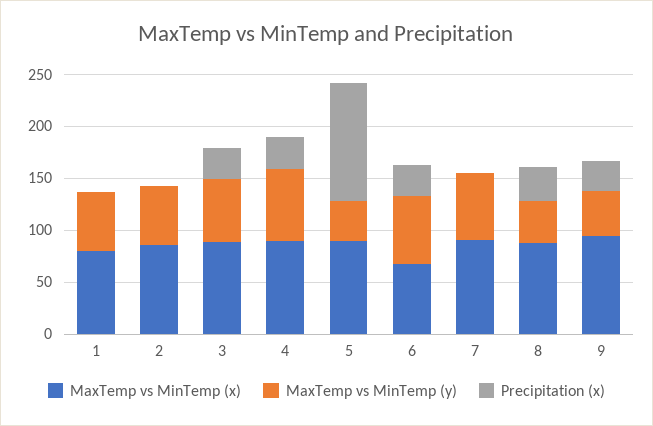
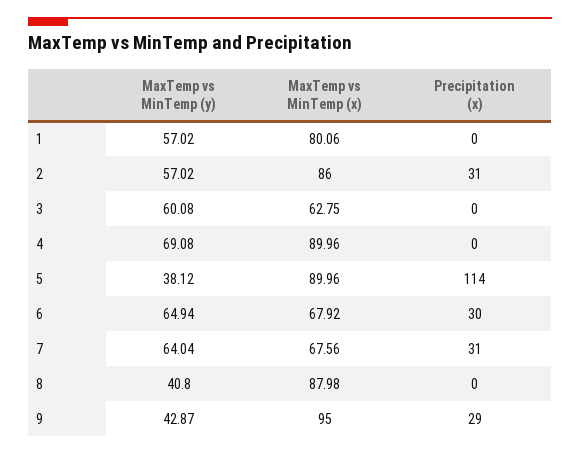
Precipitation (x), 2: 0 -> 31
MaxTemp vs MinTemp (x), 3: 90 -> 62.75
Precipitation (x), 3: 30 -> 0
Precipitation (x), 4: 30 -> 0
MaxTemp vs MinTemp (x), 7: 90 -> 67.56
Precipitation (x), 7: 0 -> 31
Precipitation (x), 8: 30 -> 0

